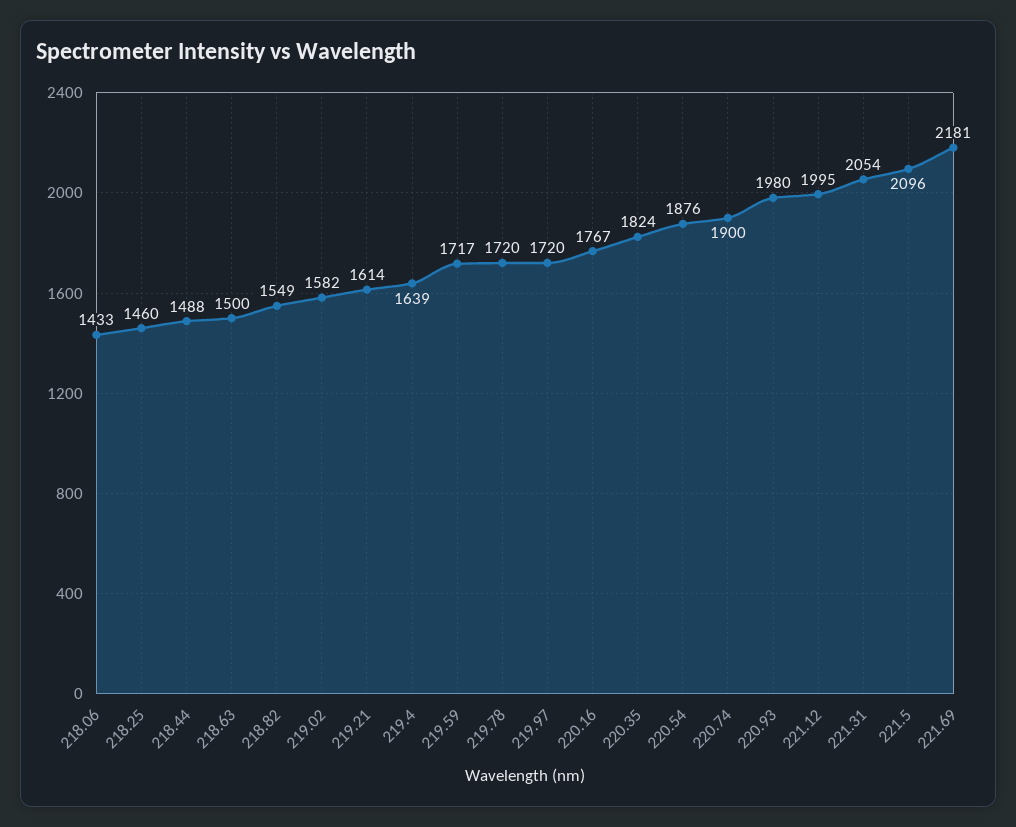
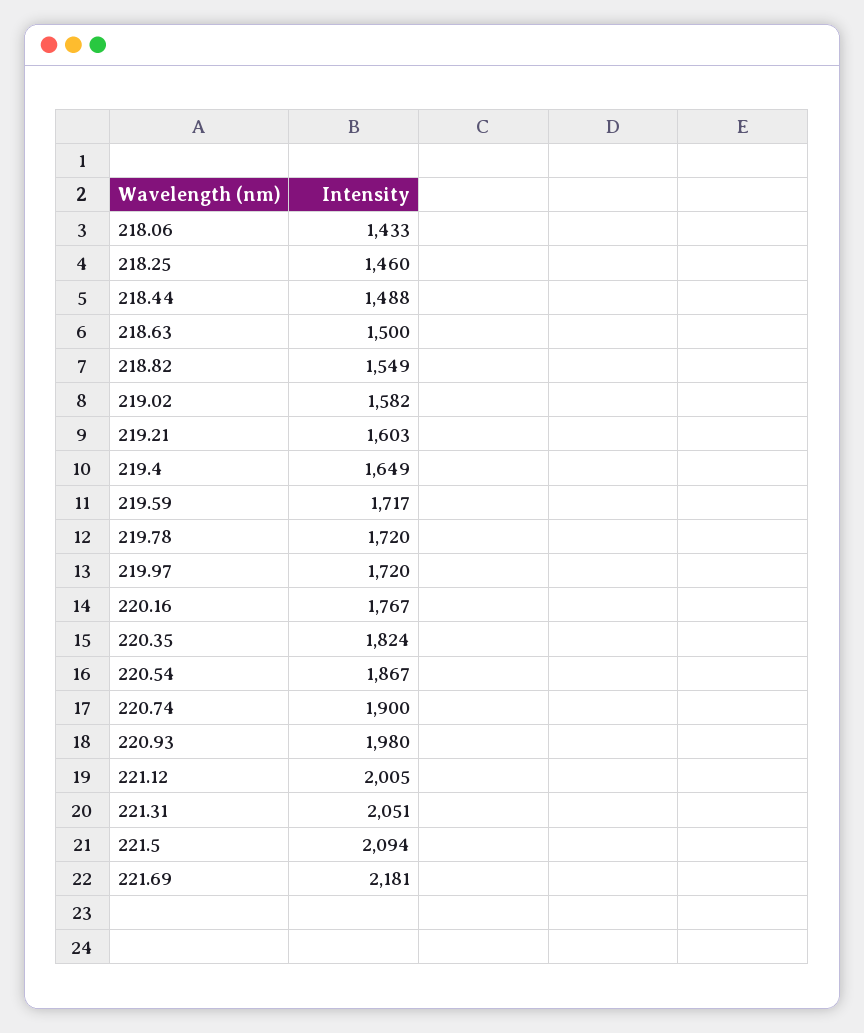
219.21: 1614 -> 1603
219.4: 1639 -> 1649
220.54: 1876 -> 1867
221.12: 1995 -> 2005
221.31: 2054 -> 2051
221.5: 2096 -> 2094

